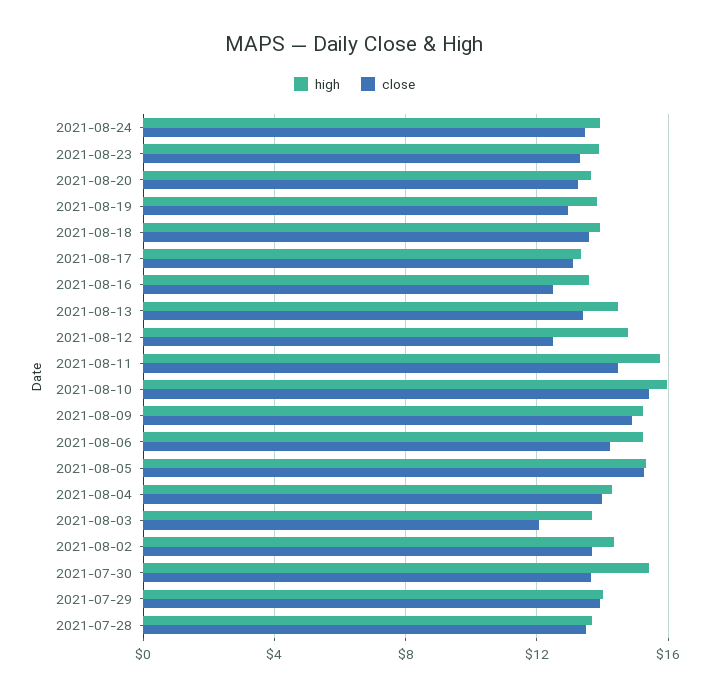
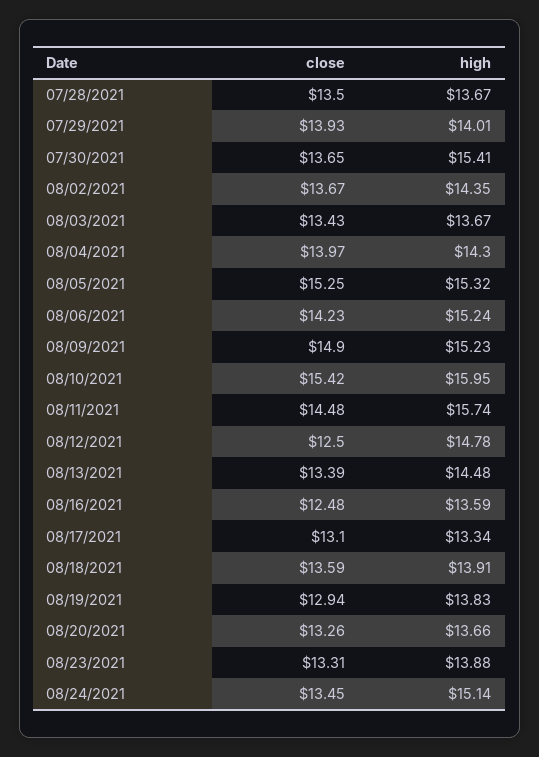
high, 2021-08-24: 14 -> 15.14
close, 2021-08-03: 12 -> 13.43

